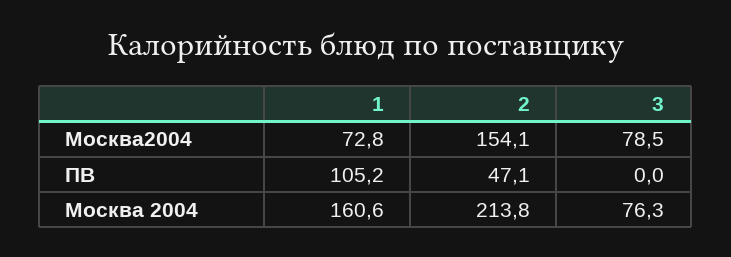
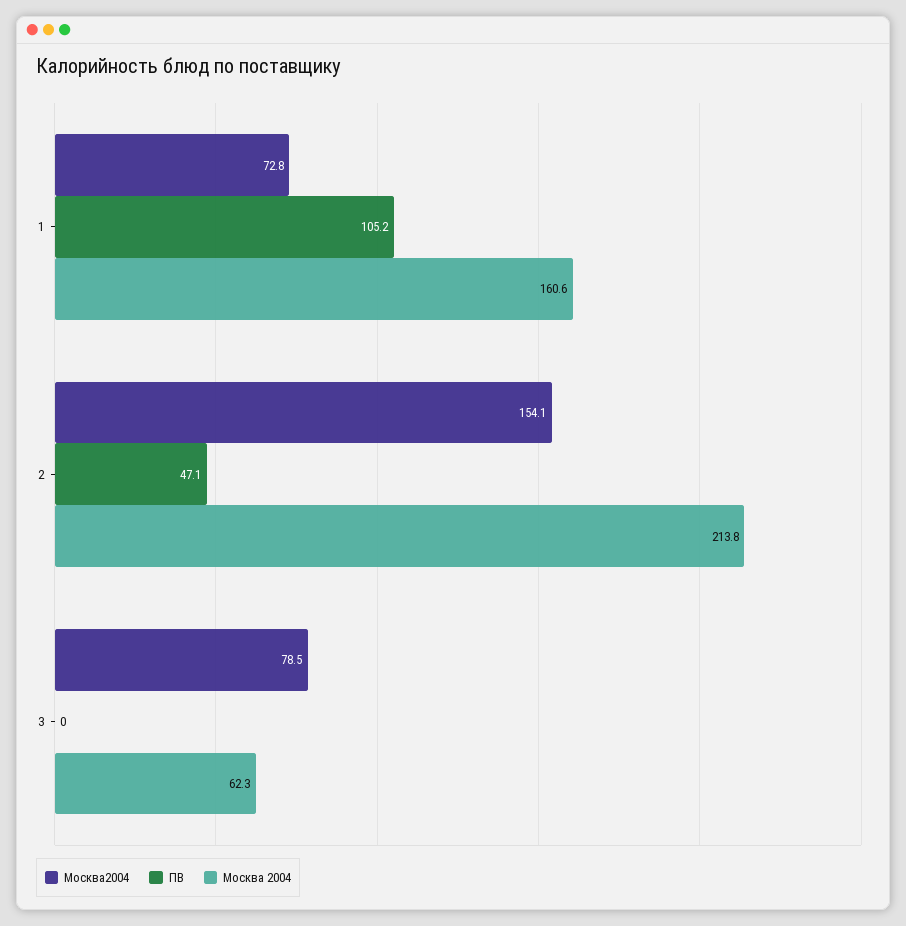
Москва 2004, 3: 76.3 -> 62.3

